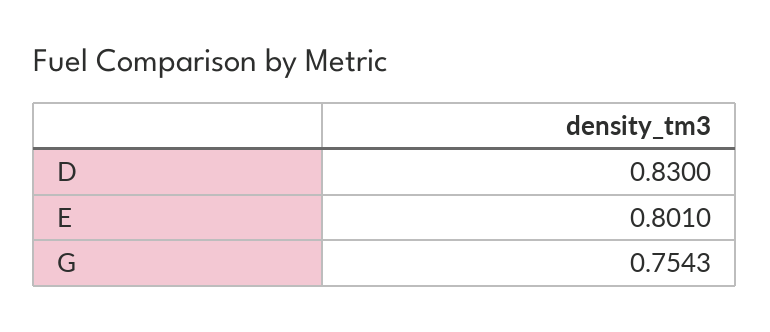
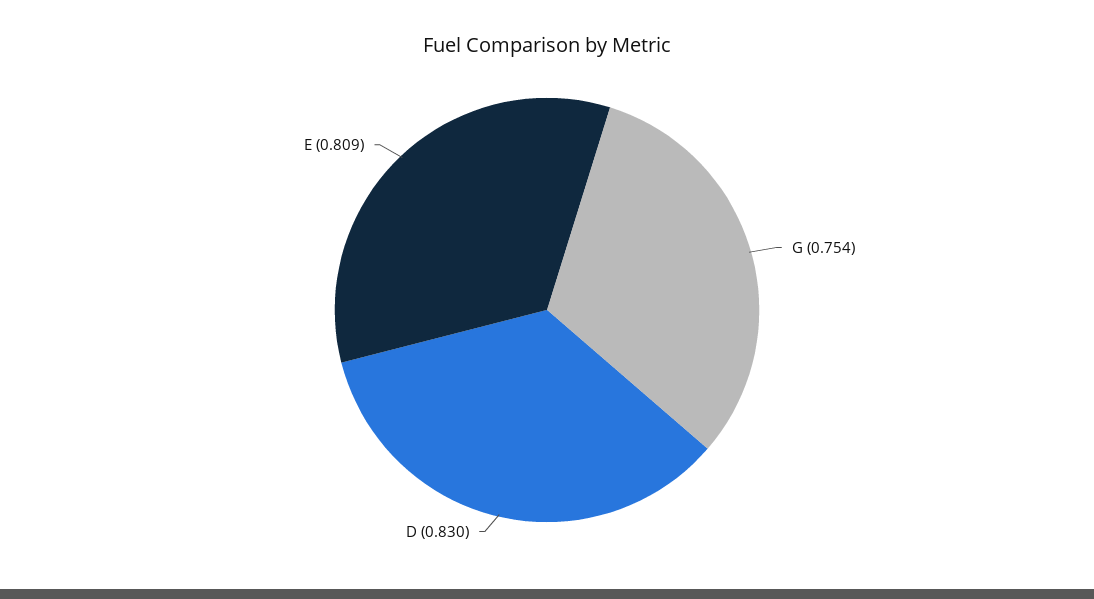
E: 0.801 -> 0.809

